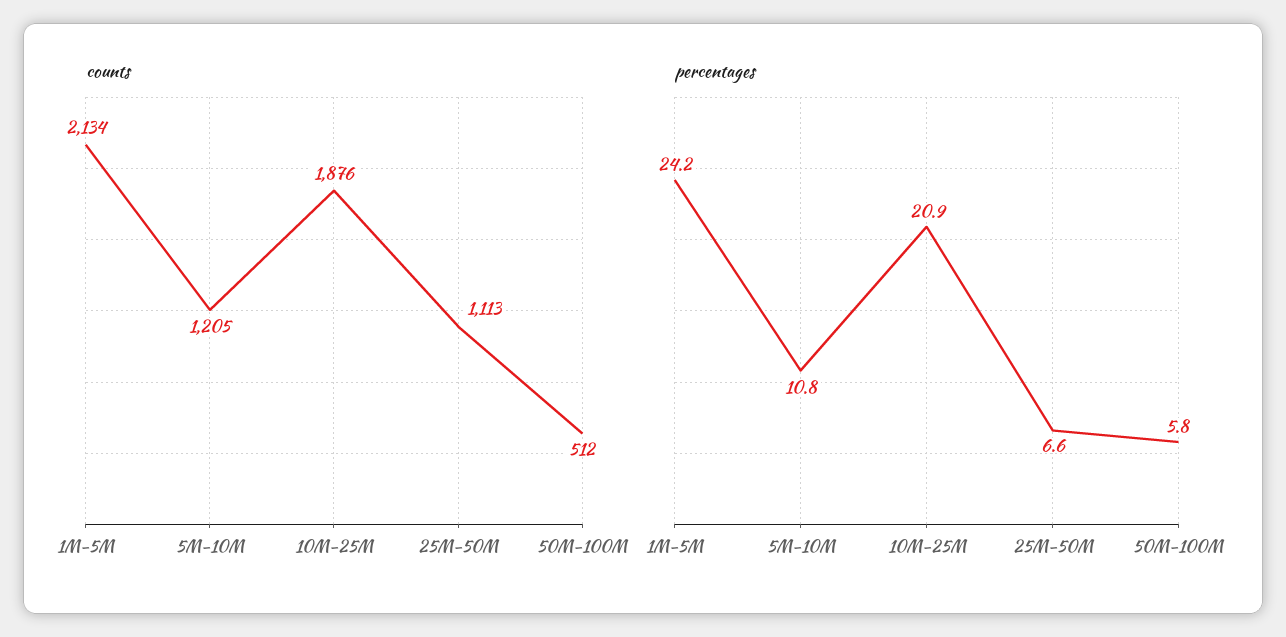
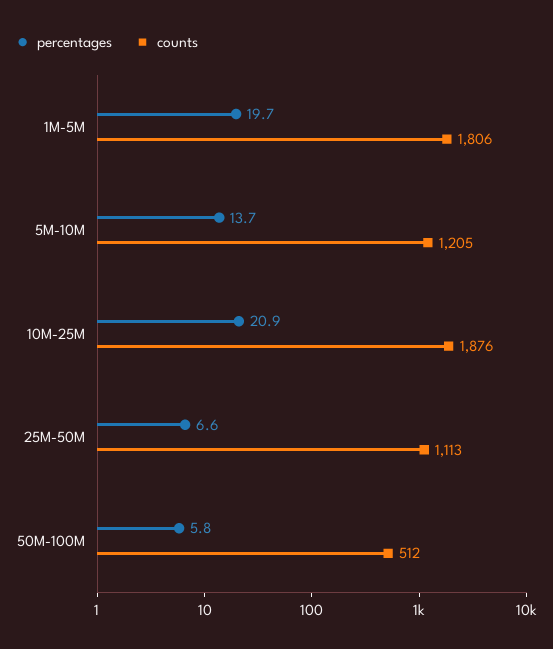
counts, 1M-5M: 2134 -> 1806
percentages, 1M-5M: 24.2 -> 19.7
percentages, 5M-10M: 10.8 -> 13.7

